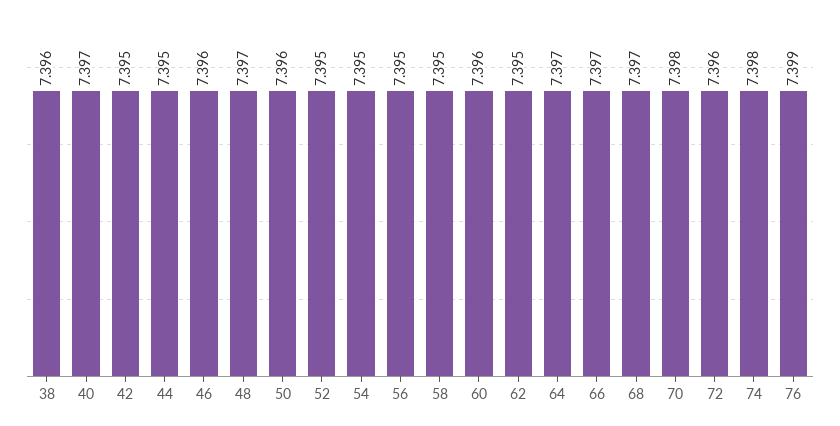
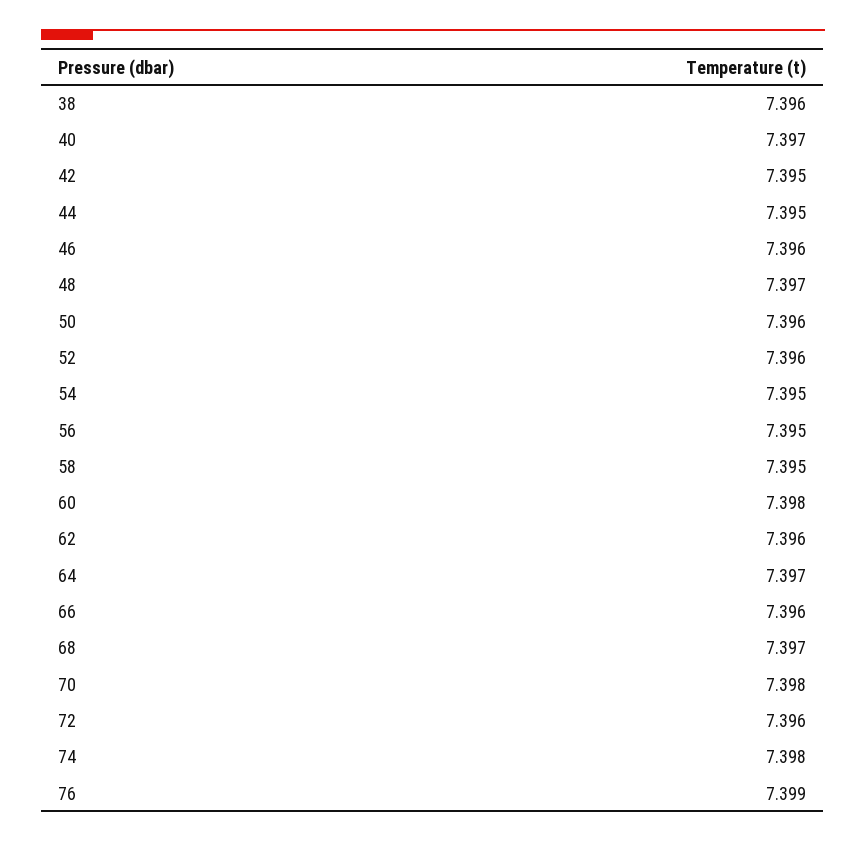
52: 7.395 -> 7.396
60: 7.396 -> 7.398
62: 7.395 -> 7.396
66: 7.397 -> 7.396

